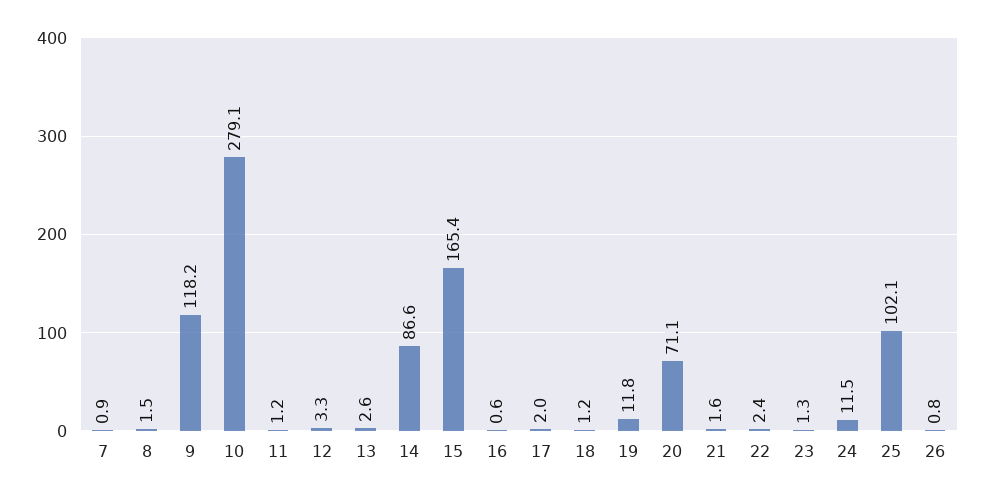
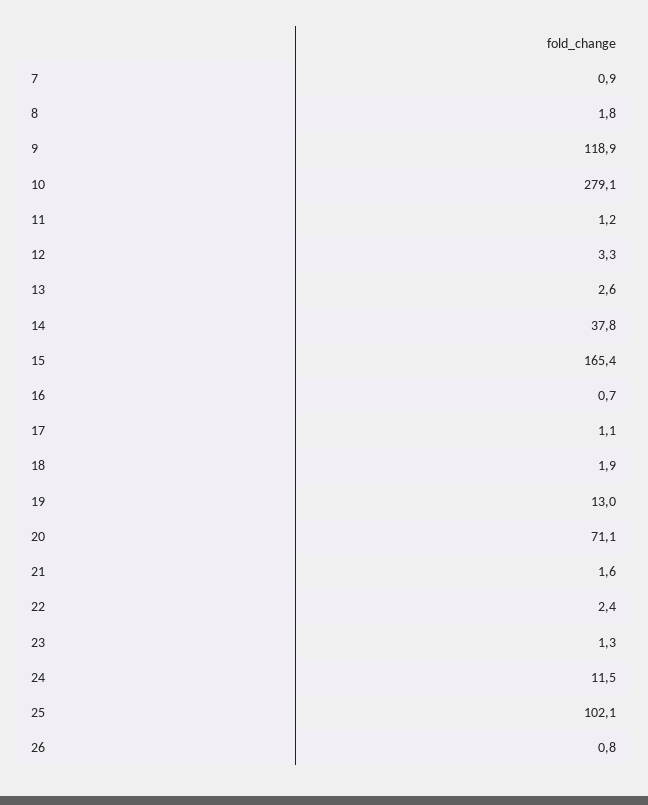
8: 1.5 -> 1.8
9: 118.2 -> 118.9
14: 86.6 -> 37.8
16: 0.6 -> 0.7
17: 2 -> 1.1
18: 1.2 -> 1.9
19: 11.8 -> 13

